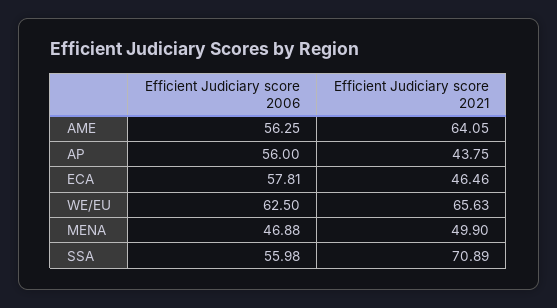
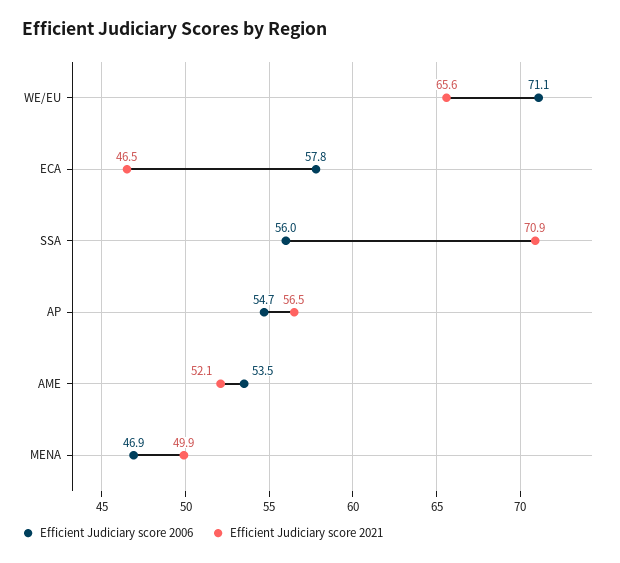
Efficient Judiciary score 2006, AME: 56.25 -> 53.5
Efficient Judiciary score 2021, AME: 64.05 -> 52.1
Efficient Judiciary score 2006, AP: 56 -> 54.7
Efficient Judiciary score 2021, AP: 43.75 -> 56.5
Efficient Judiciary score 2006, WE/EU: 62.5 -> 71.1

